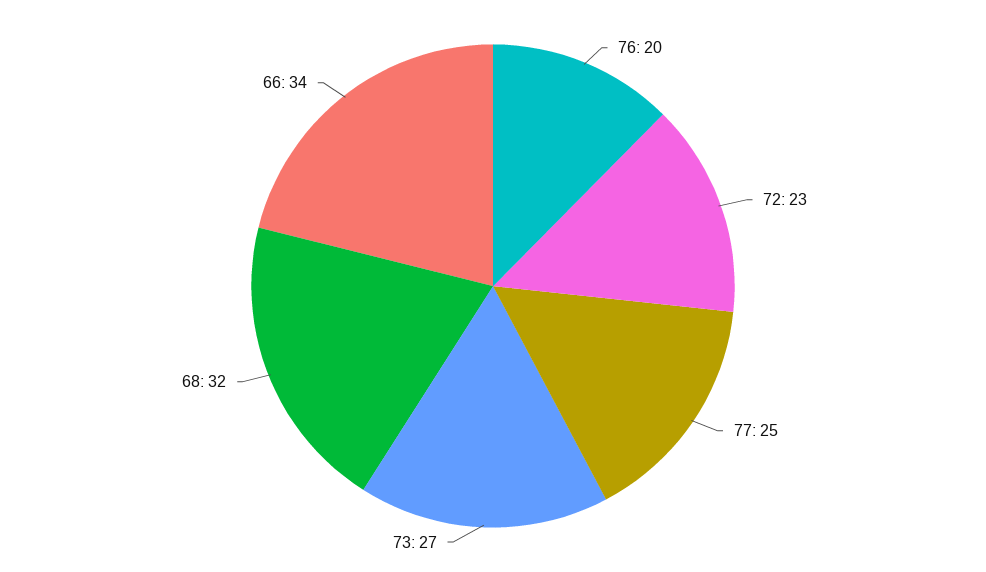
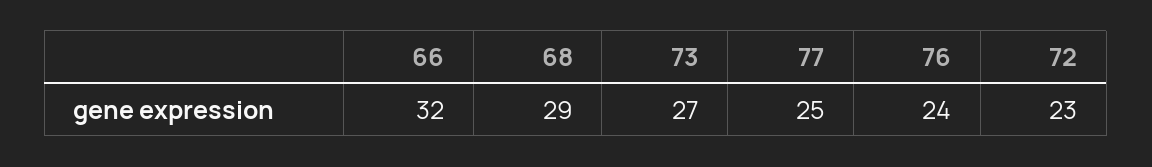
76: 20 -> 24
68: 32 -> 29
66: 34 -> 32

